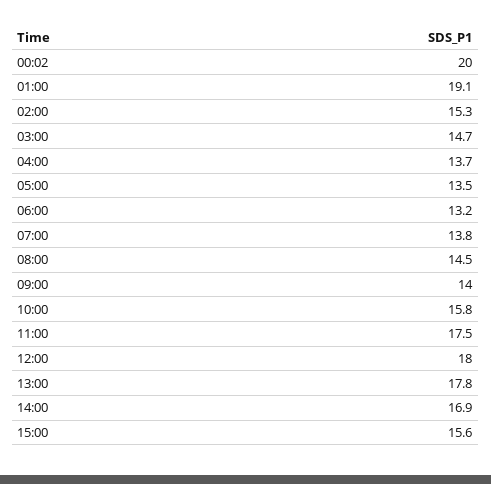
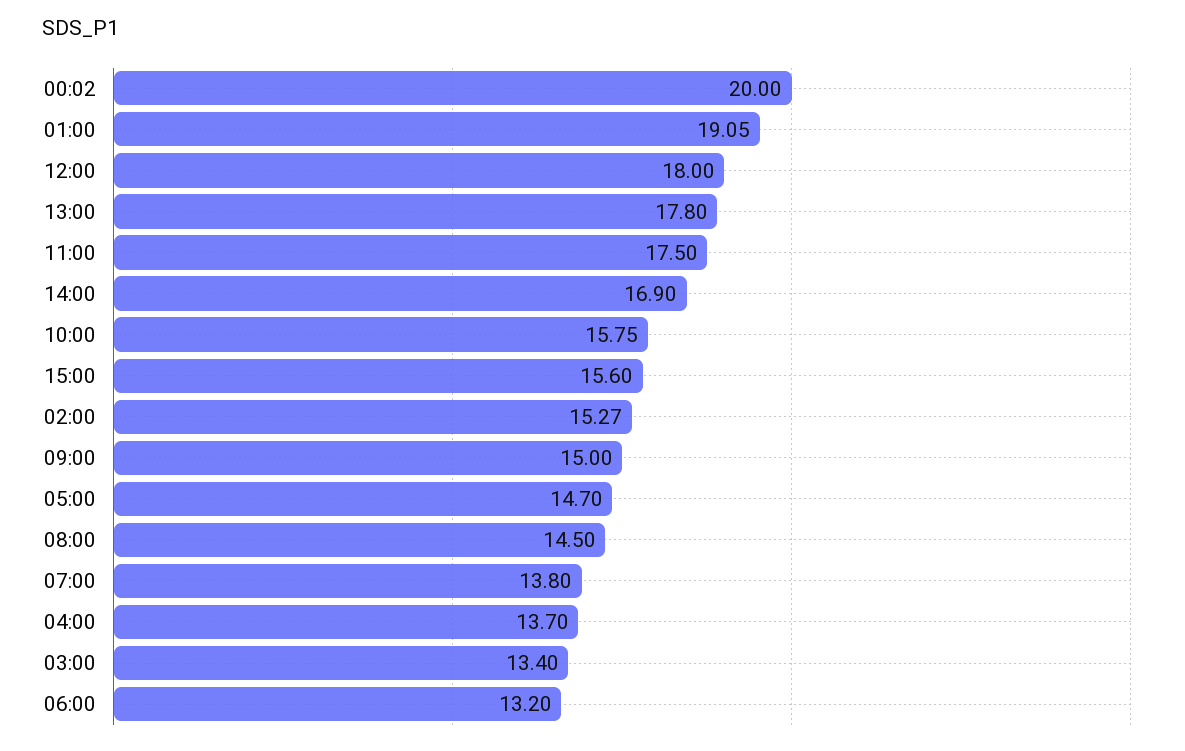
03:00: 14.7 -> 13.4
05:00: 13.5 -> 14.7
09:00: 14 -> 15

